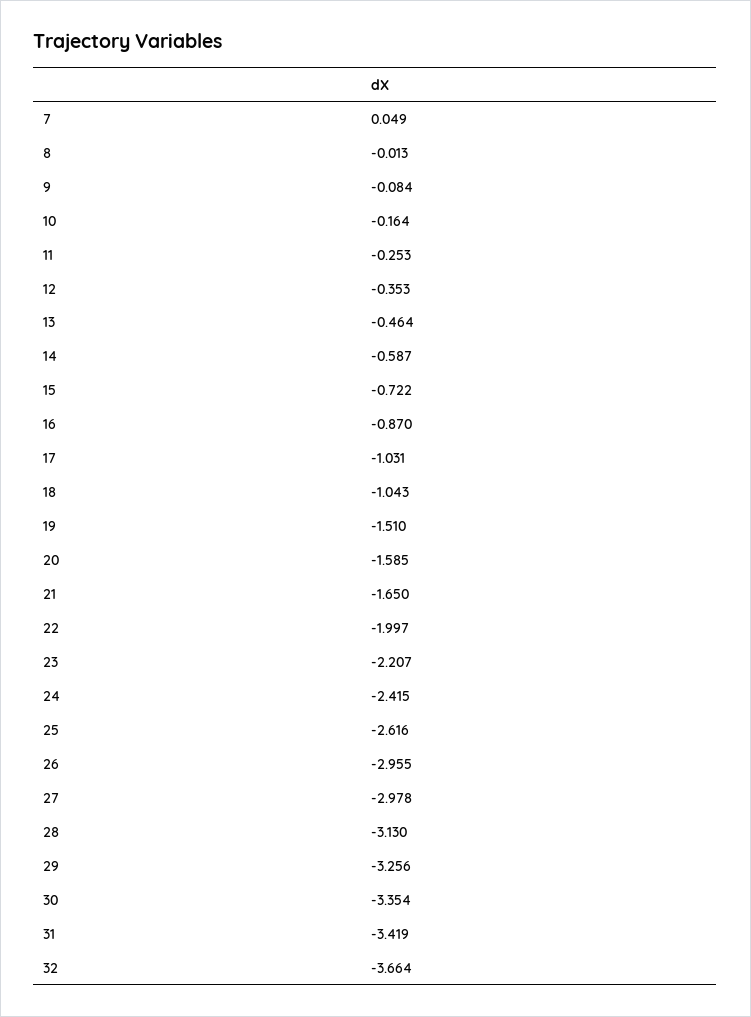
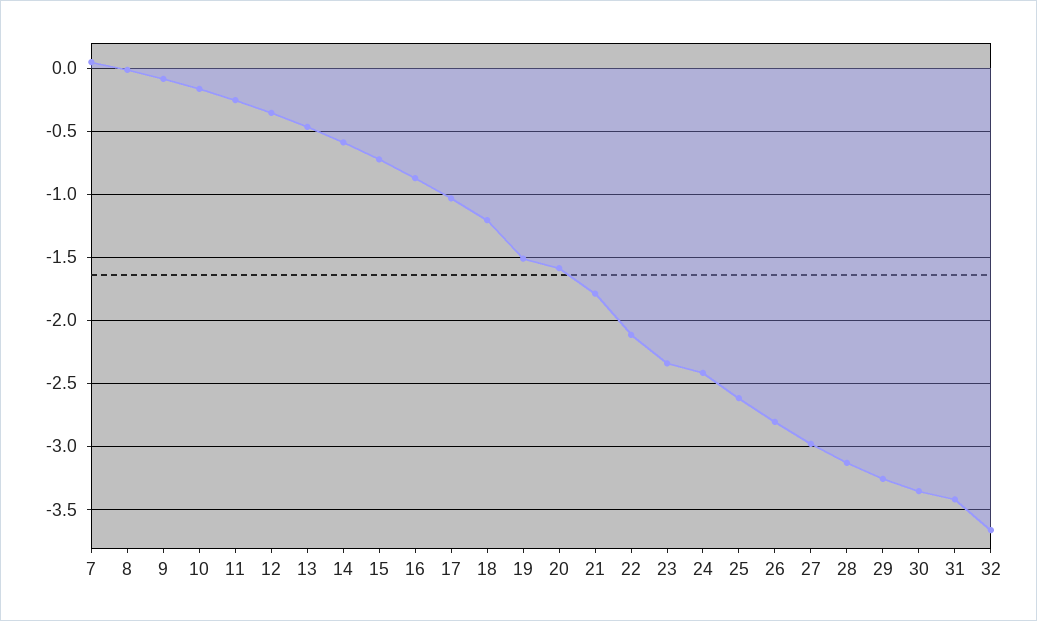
18: -1.043 -> -1.2
21: -1.65 -> -1.8
22: -1.997 -> -2.1
23: -2.207 -> -2.35
26: -2.955 -> -2.8

